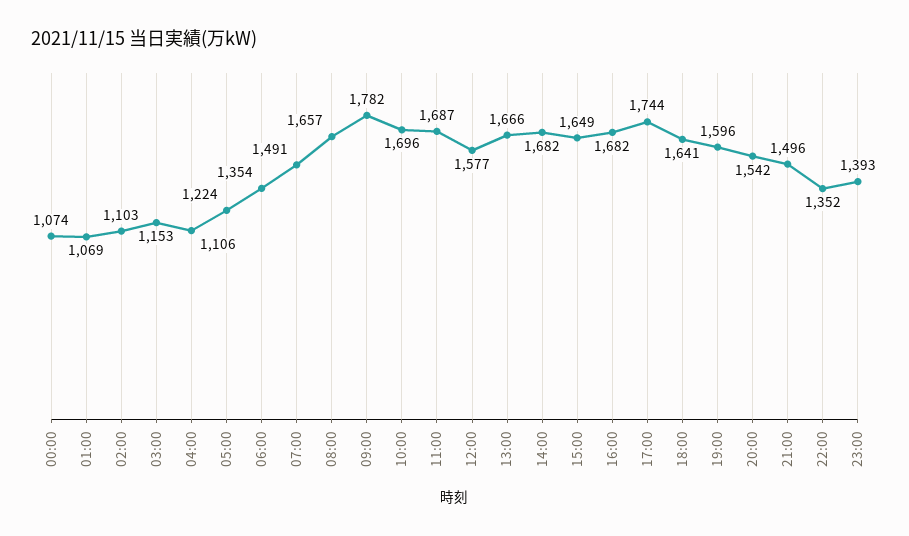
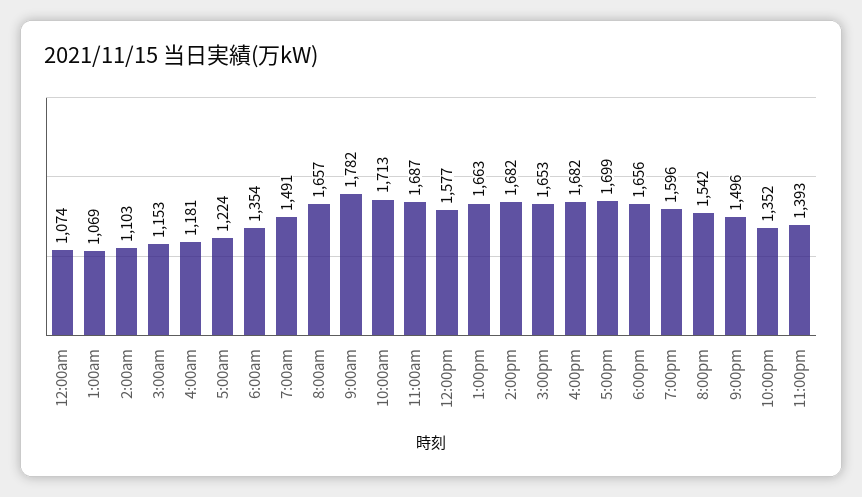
04:00: 1106 -> 1181
10:00: 1696 -> 1713
13:00: 1666 -> 1663
15:00: 1649 -> 1653
17:00: 1744 -> 1699
18:00: 1641 -> 1656

